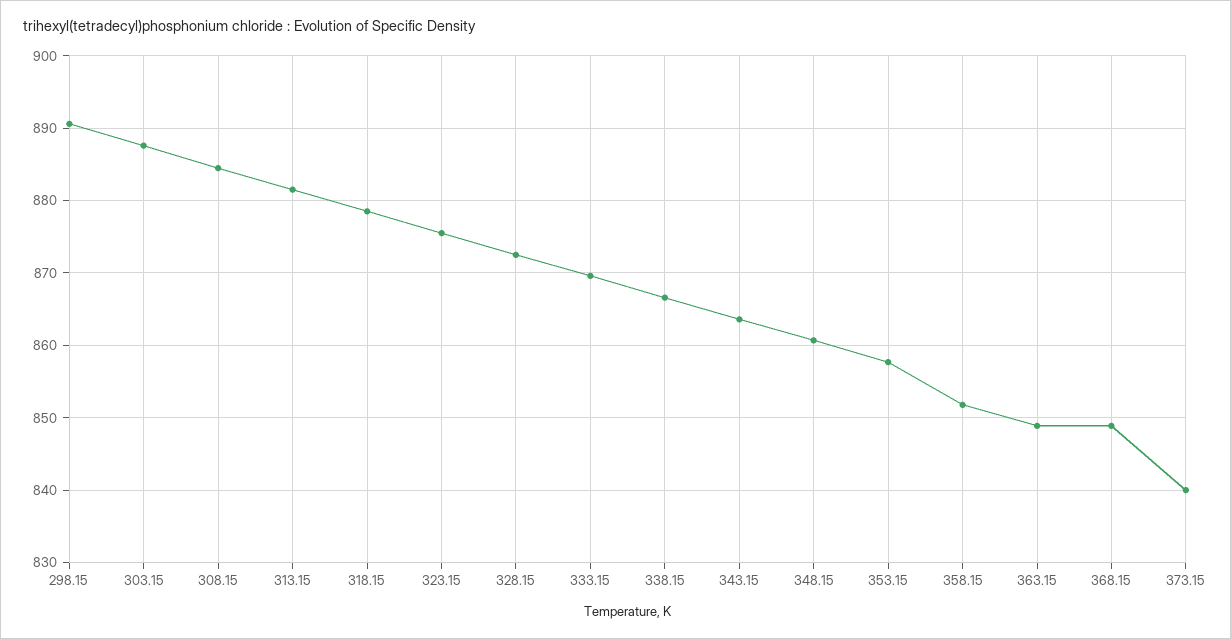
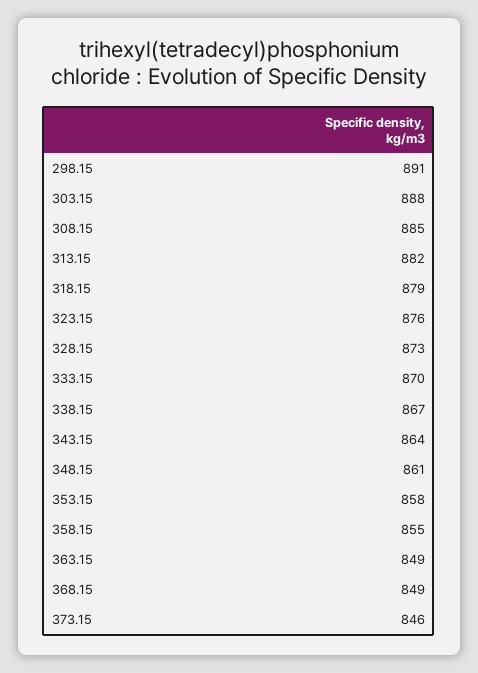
358.15: 852 -> 855
373.15: 840 -> 846

